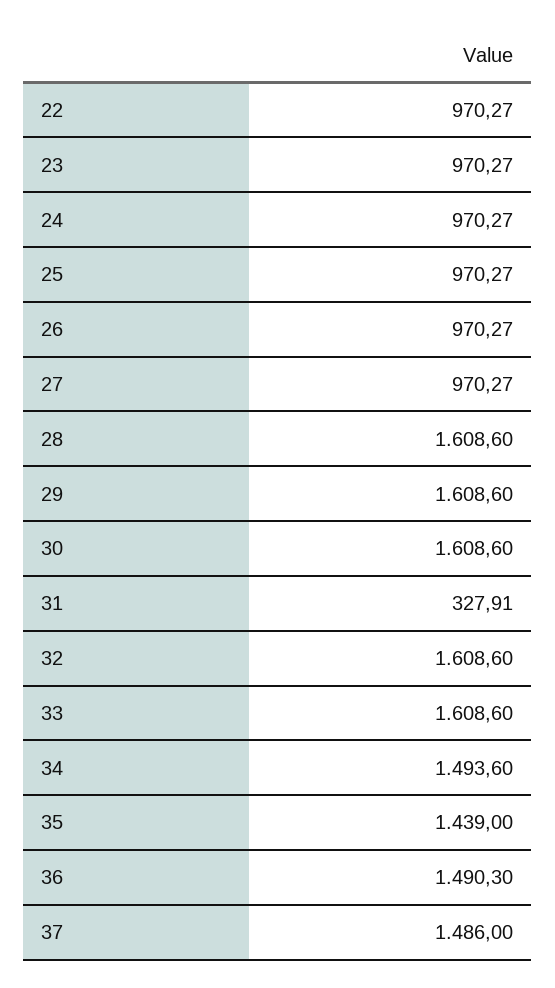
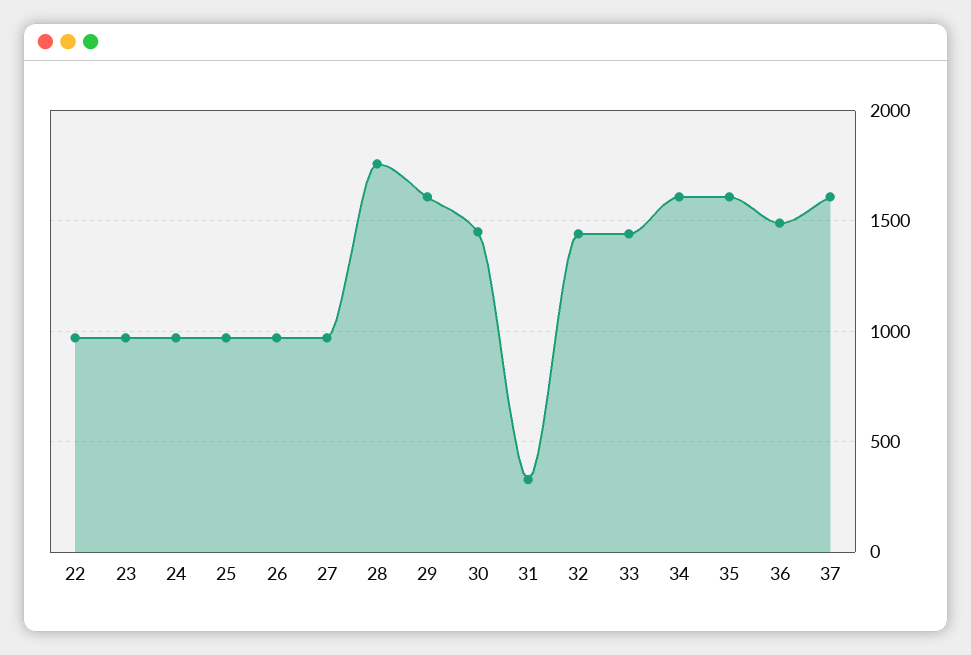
28: 1608.6 -> 1750
30: 1608.6 -> 1450
32: 1608.6 -> 1450
33: 1608.6 -> 1450
34: 1493.6 -> 1600
35: 1439 -> 1600
37: 1486 -> 1600

